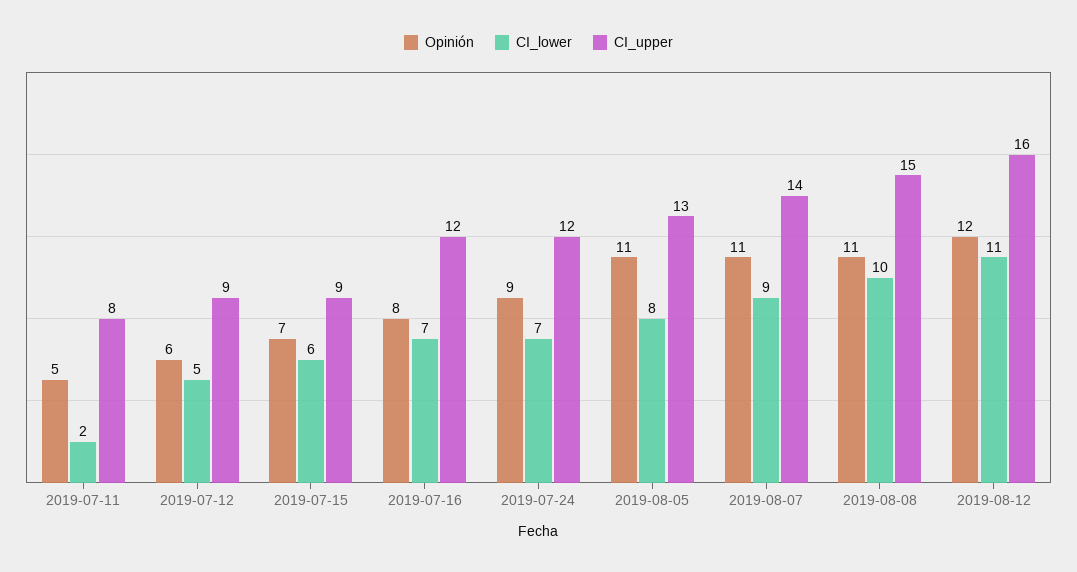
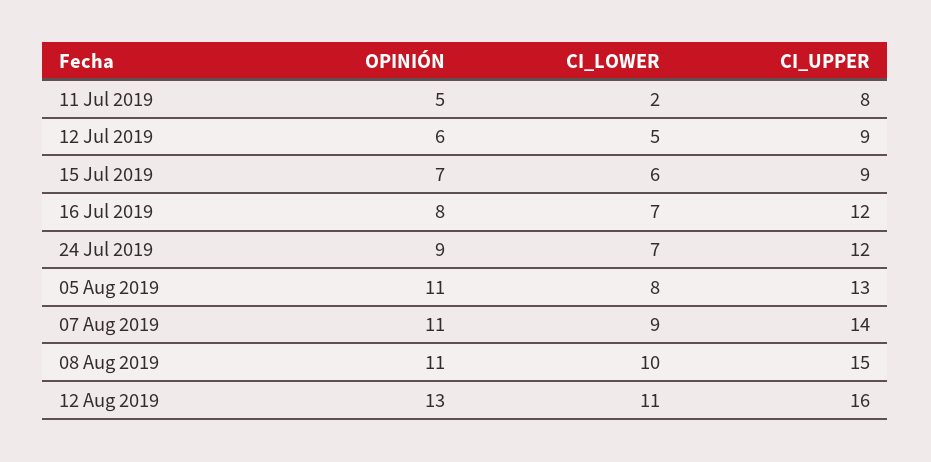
Opinión, 2019-08-12: 12 -> 13

